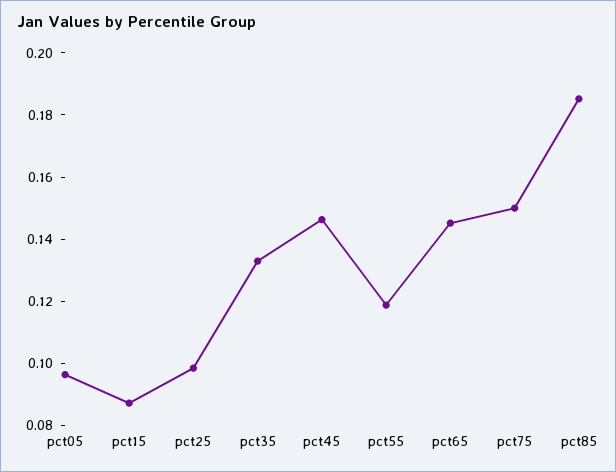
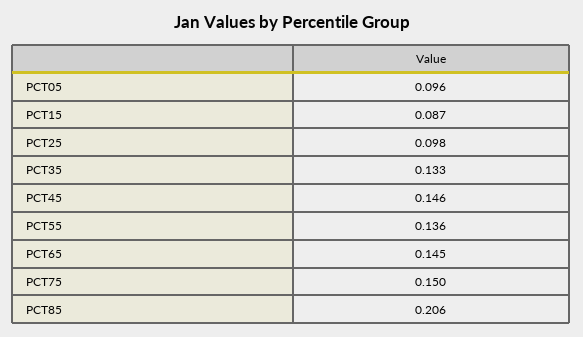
pct55: 0.12 -> 0.136
pct85: 0.185 -> 0.206

